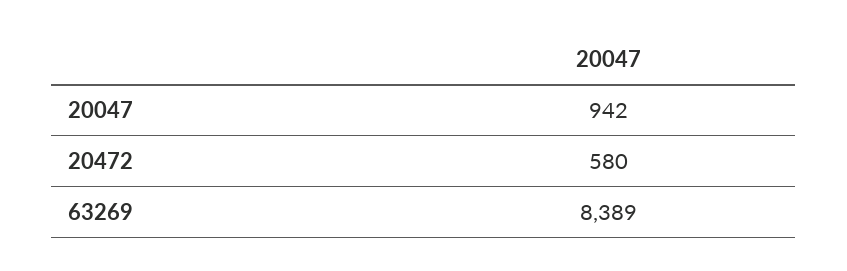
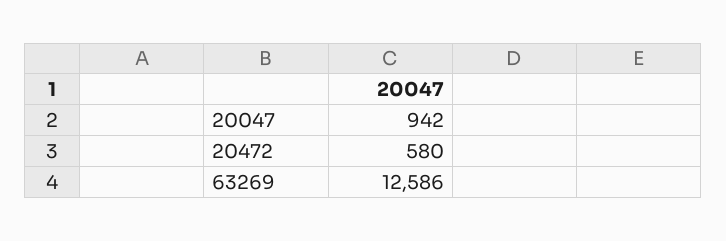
63269: 8389 -> 12586

